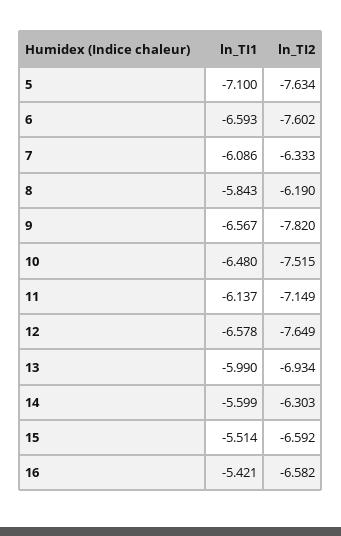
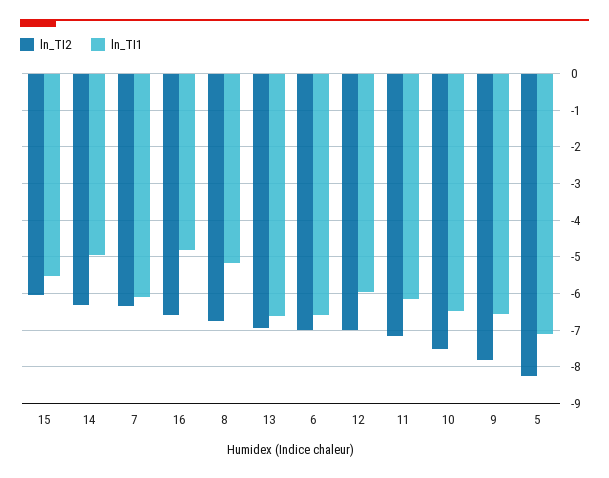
ln_TI2, 5: -7.634 -> -8.2
ln_TI2, 6: -7.602 -> -7
ln_TI1, 8: -5.843 -> -5.2
ln_TI2, 8: -6.19 -> -6.8
ln_TI1, 12: -6.578 -> -6
ln_TI2, 12: -7.649 -> -7
ln_TI1, 13: -5.99 -> -6.6
ln_TI1, 14: -5.599 -> -5
ln_TI2, 15: -6.592 -> -6
ln_TI1, 16: -5.421 -> -4.8

